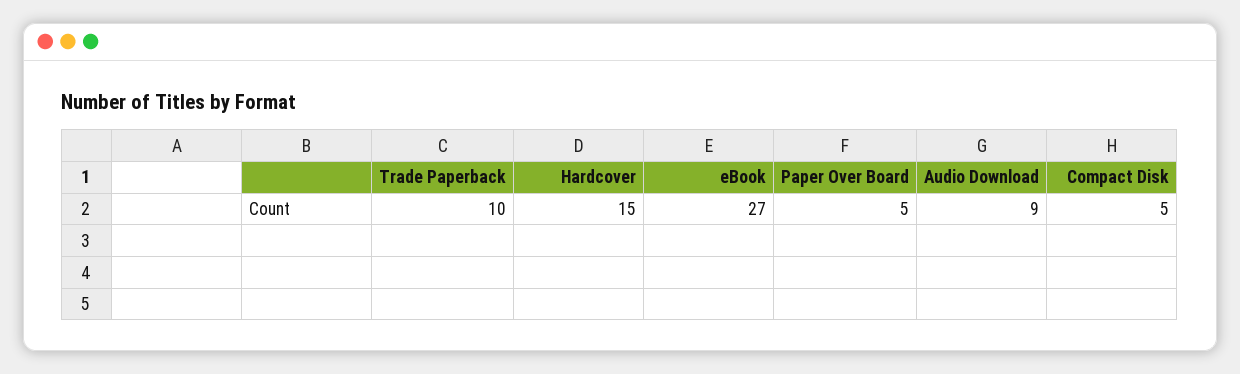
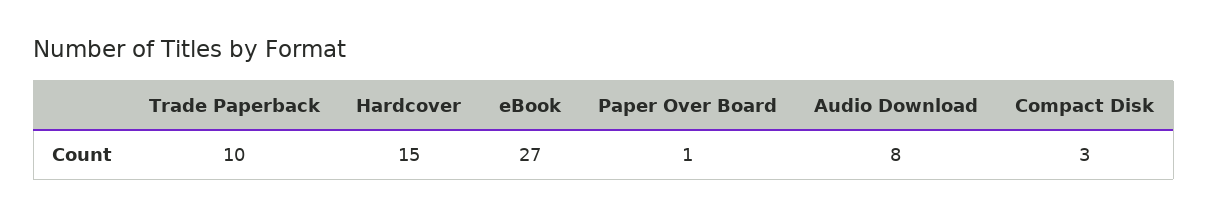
Paper Over Board: 5 -> 1
Audio Download: 9 -> 8
Compact Disk: 5 -> 3

